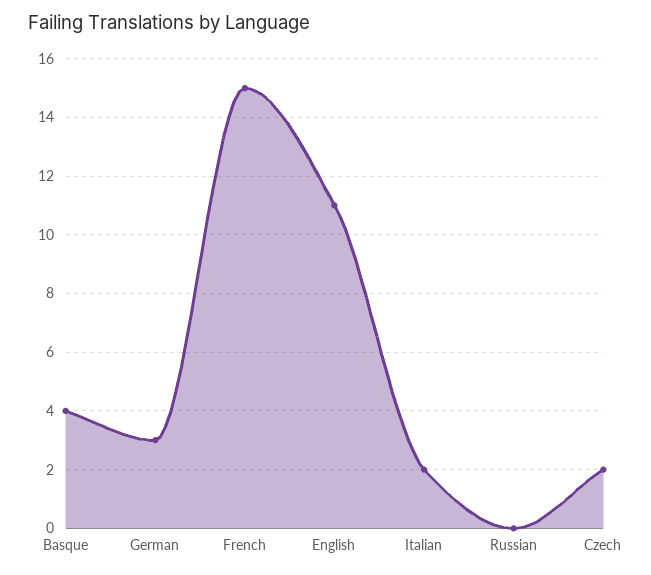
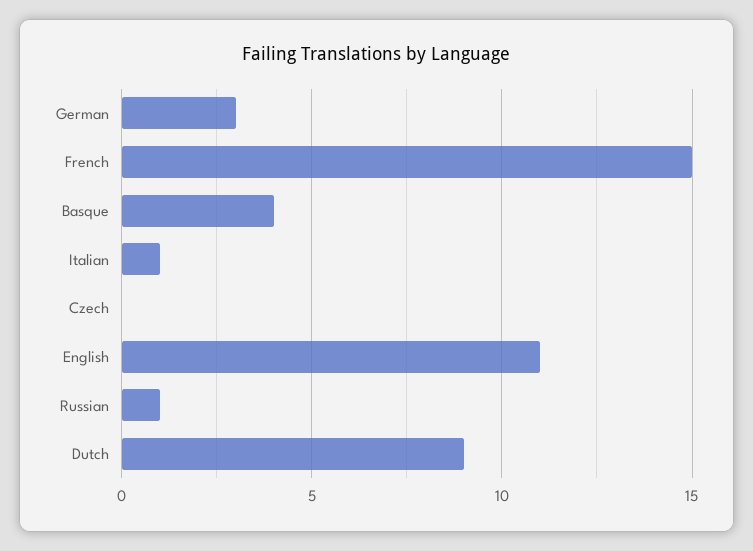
Italian: 2 -> 1
Russian: 0 -> 1
Czech: 2 -> 0
Dutch: none -> 9

